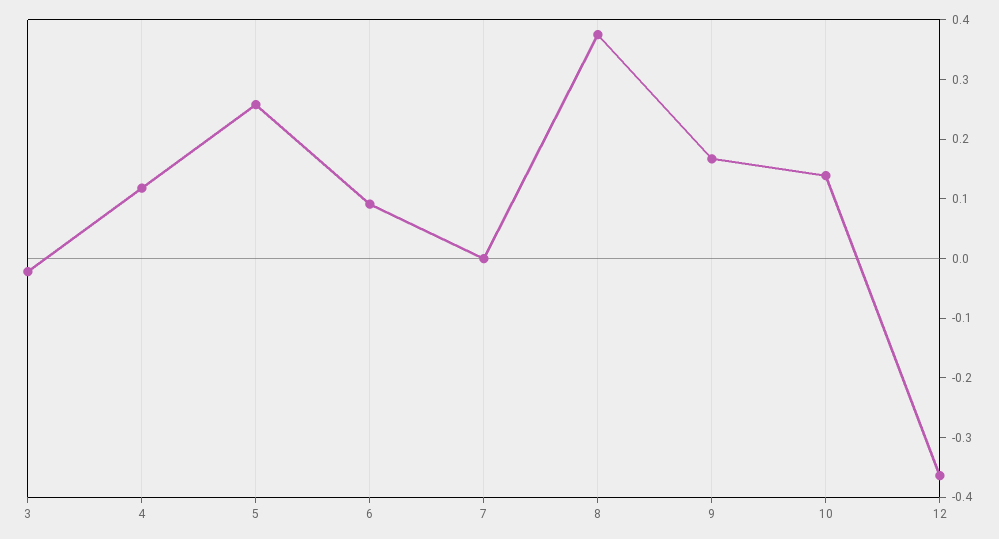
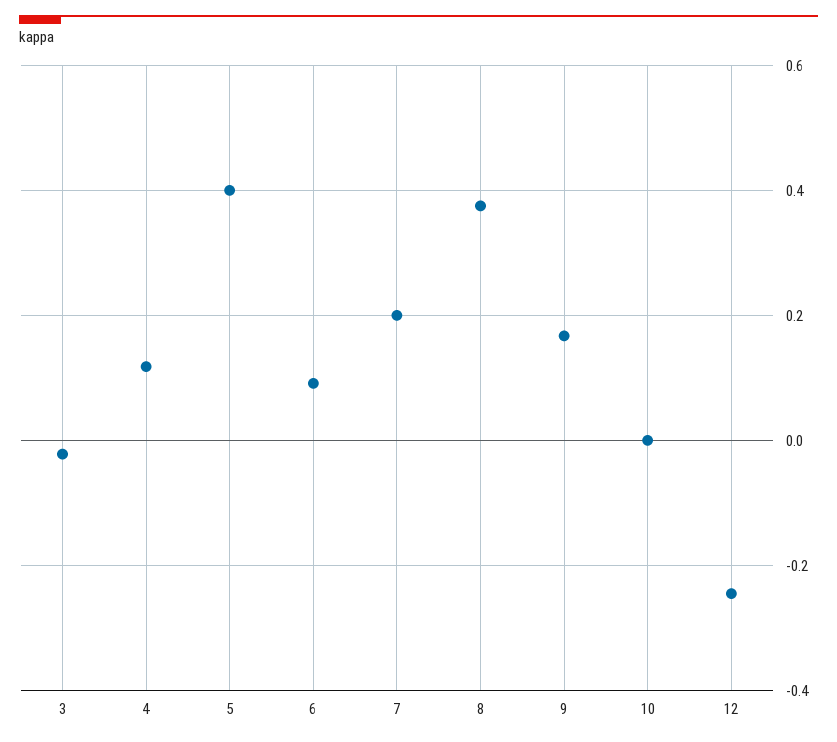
5: 0.26 -> 0.4
7: 0 -> 0.2
10: 0.14 -> 0
12: -0.36 -> -0.24

